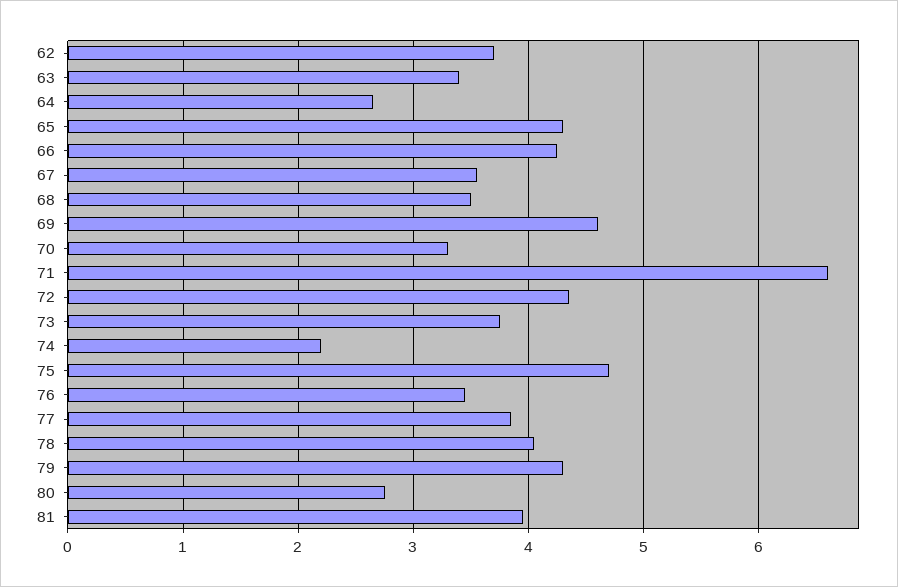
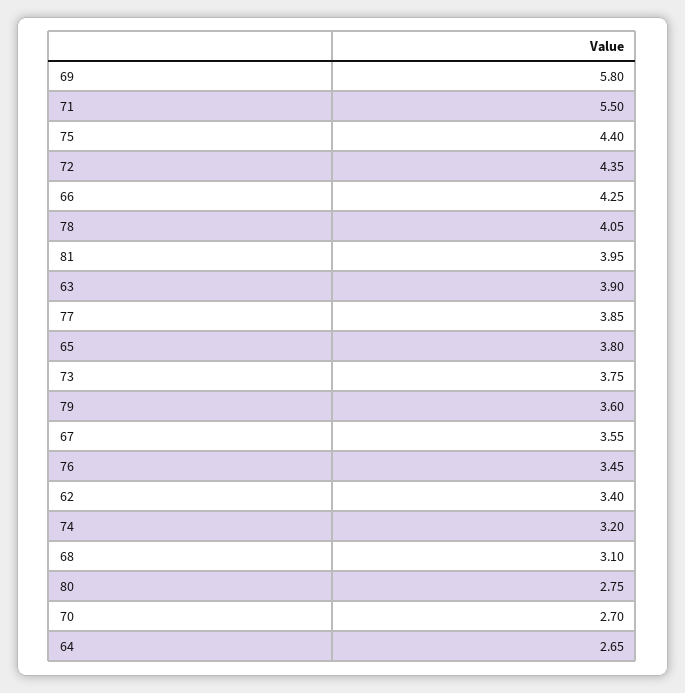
62: 3.7 -> 3.4
63: 3.4 -> 3.9
65: 4.3 -> 3.8
68: 3.5 -> 3.1
69: 4.6 -> 5.8
70: 3.3 -> 2.7
71: 6.6 -> 5.5
74: 2.2 -> 3.2
75: 4.7 -> 4.4
79: 4.3 -> 3.6

